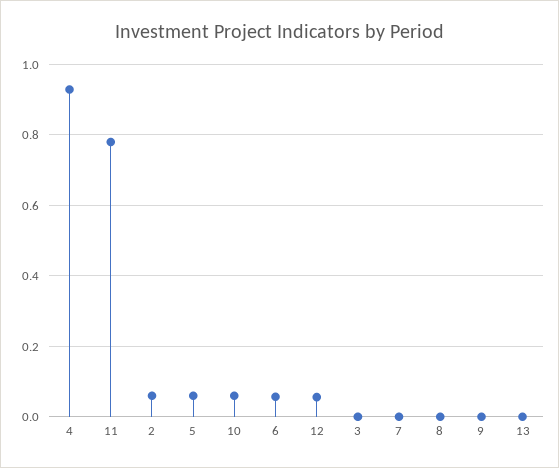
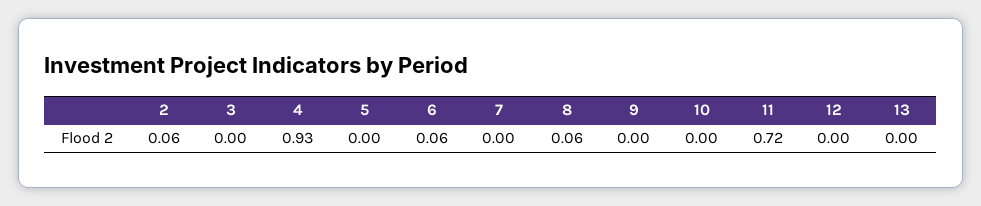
11: 0.78 -> 0.72
5: 0.06 -> 0
10: 0.06 -> 0
12: 0.06 -> 0
8: 0 -> 0.06

